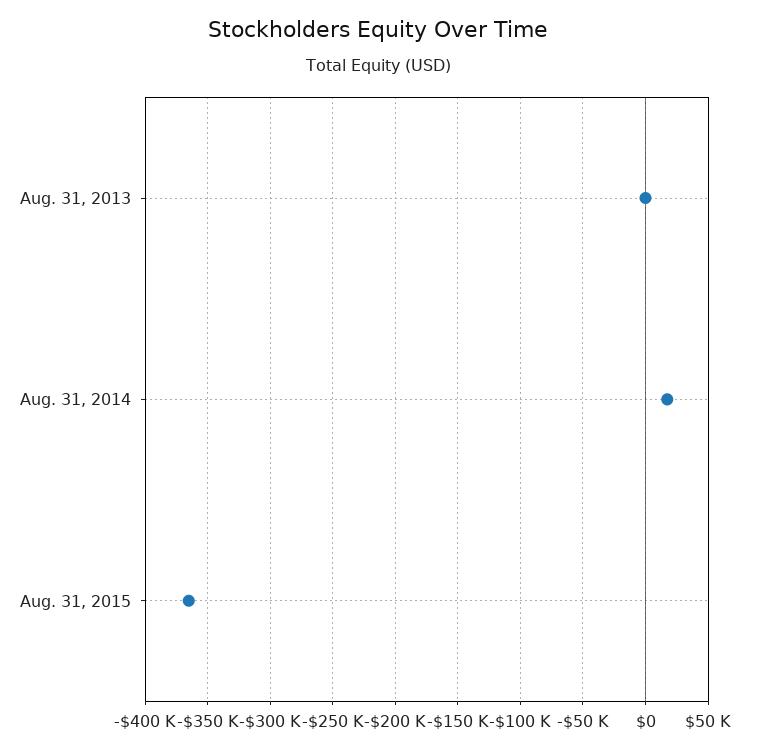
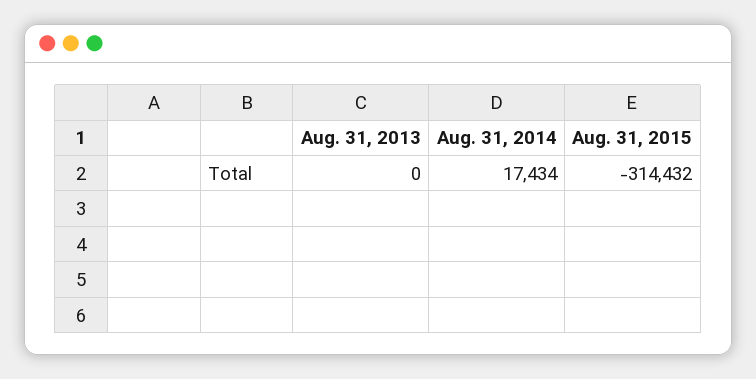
Aug. 31, 2015: -365000 -> -314432

